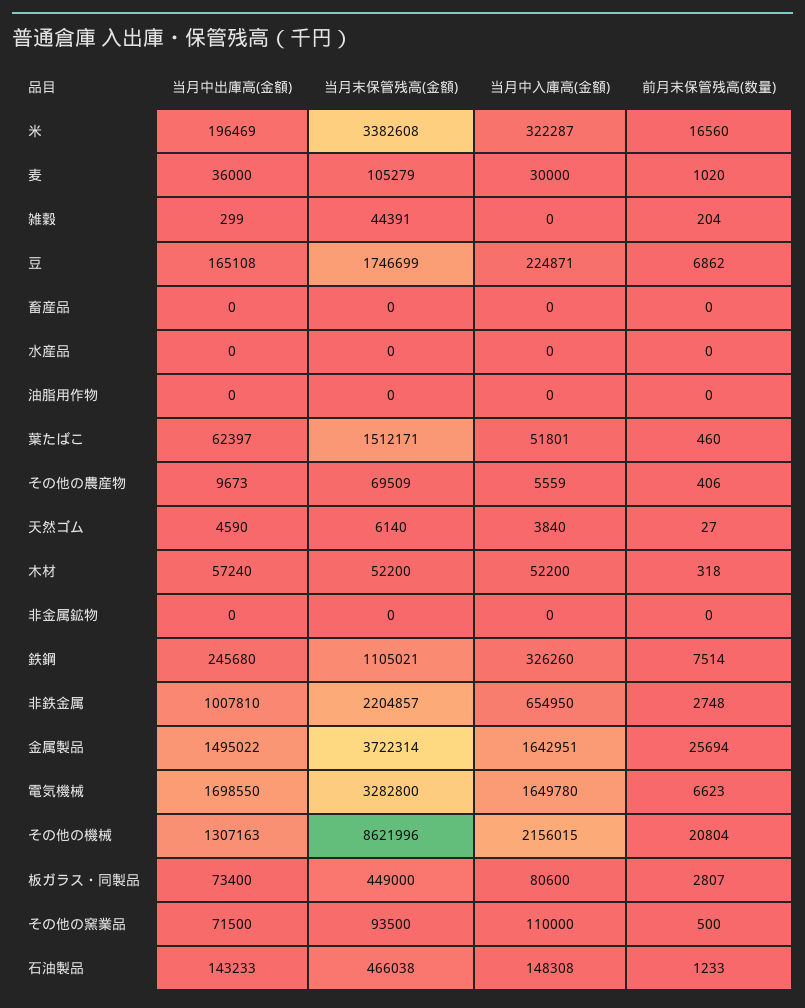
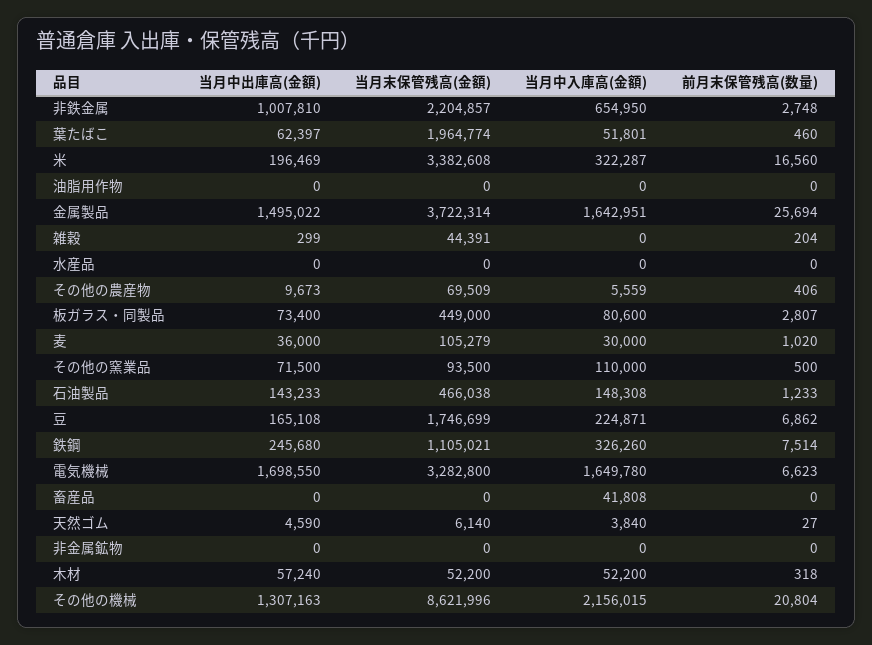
当月中入庫高(金額), 畜産品: 0 -> 41808
当月末保管残高(金額), 葉たばこ: 1512171 -> 1964774

